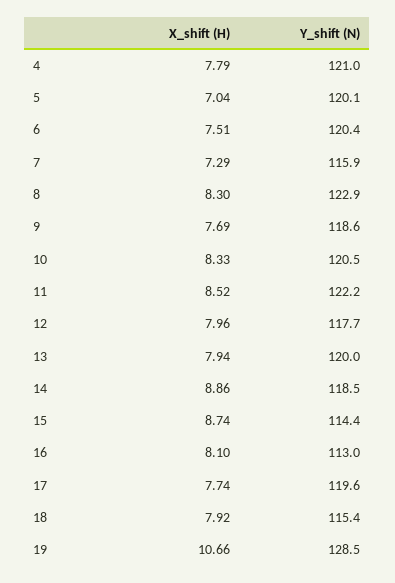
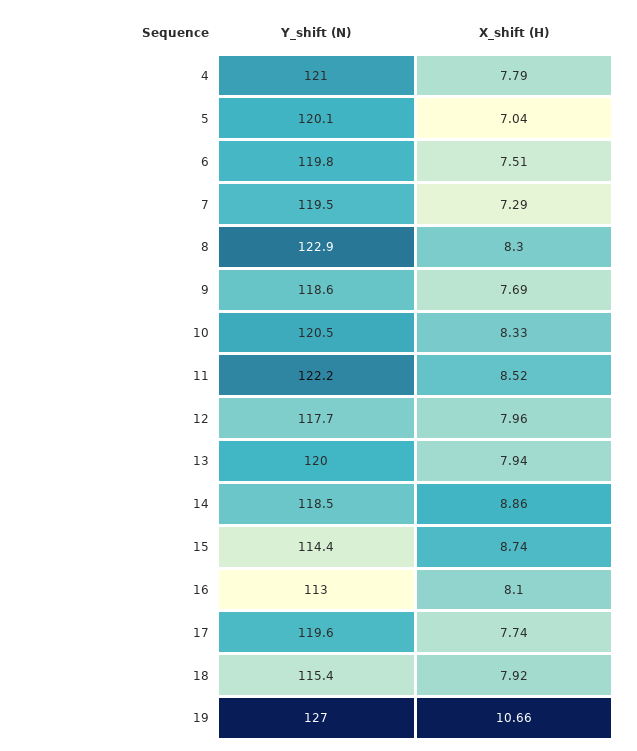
Y_shift (N), 6: 120.4 -> 119.8
Y_shift (N), 7: 115.9 -> 119.5
Y_shift (N), 19: 128.5 -> 127

